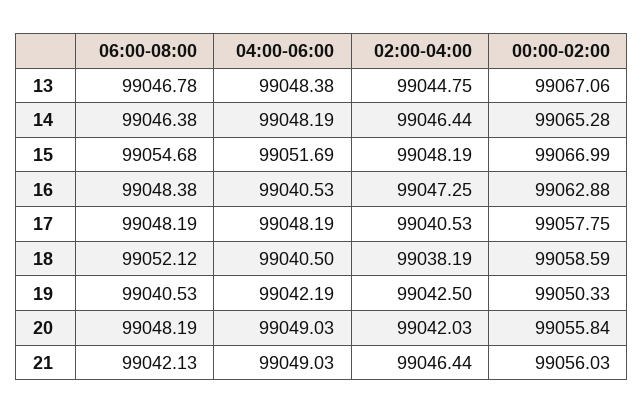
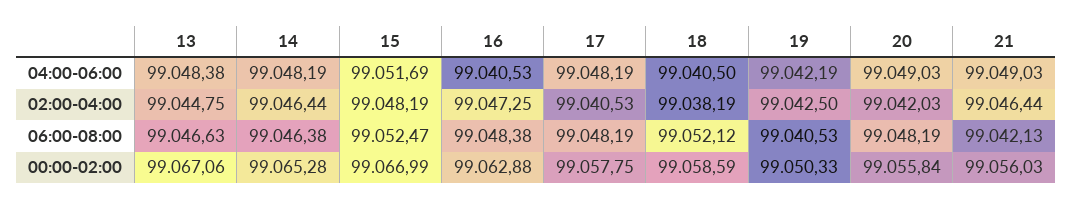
06:00-08:00, 13: 99046.78 -> 99046.63
06:00-08:00, 15: 99054.68 -> 99052.47

